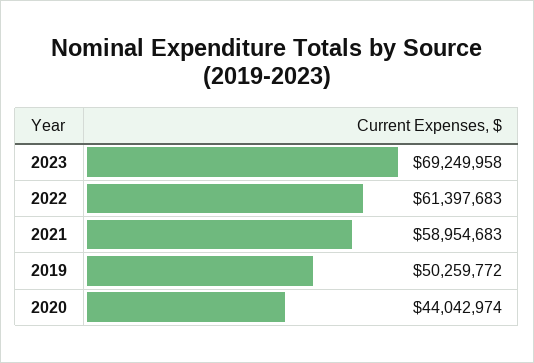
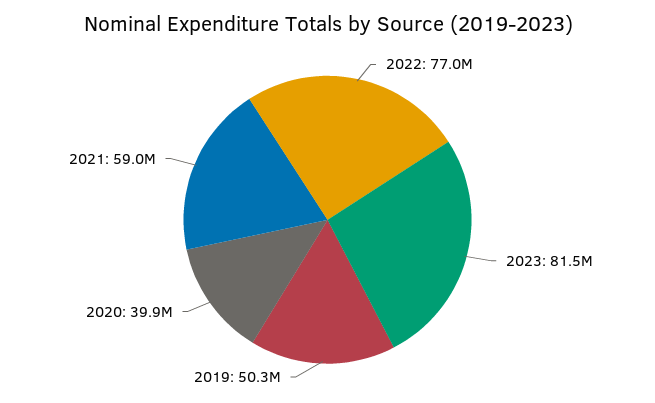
2023: 69249958 -> 81500000
2022: 61397683 -> 77000000
2020: 44042974 -> 39900000

